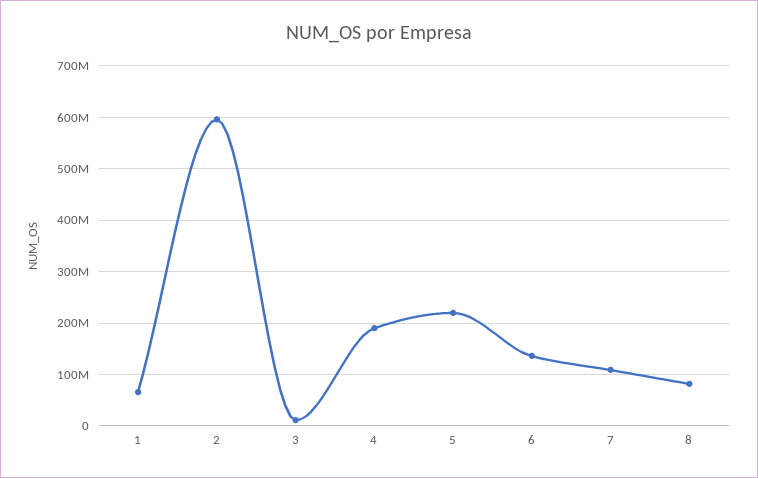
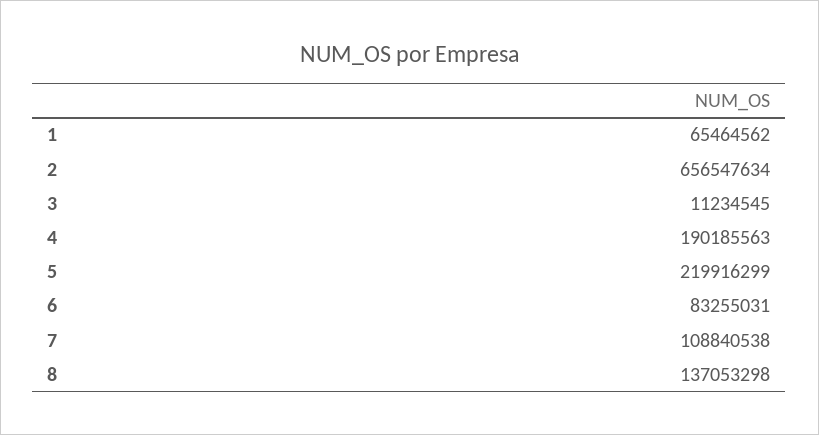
2: 600000000 -> 656547634
6: 140000000 -> 83255031
8: 80000000 -> 137053298

